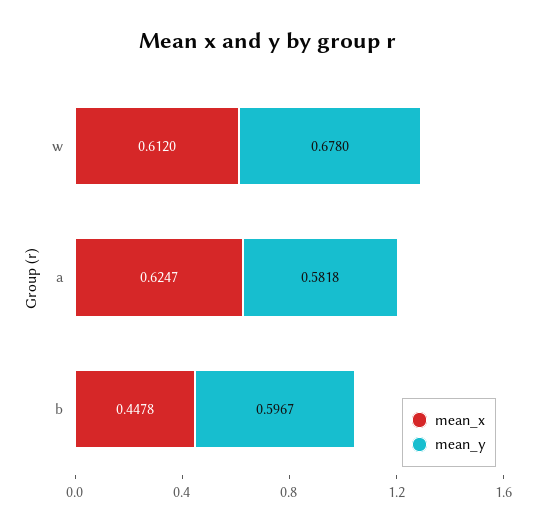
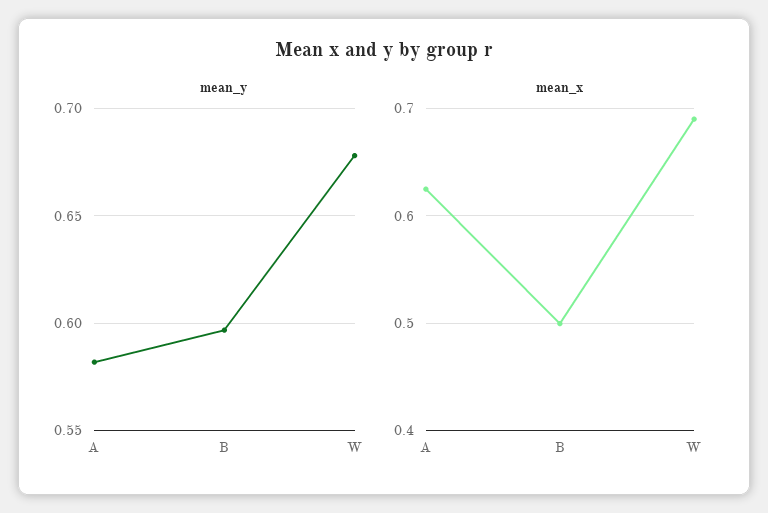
mean_x, w: 0.612 -> 0.69
mean_x, b: 0.4478 -> 0.5

